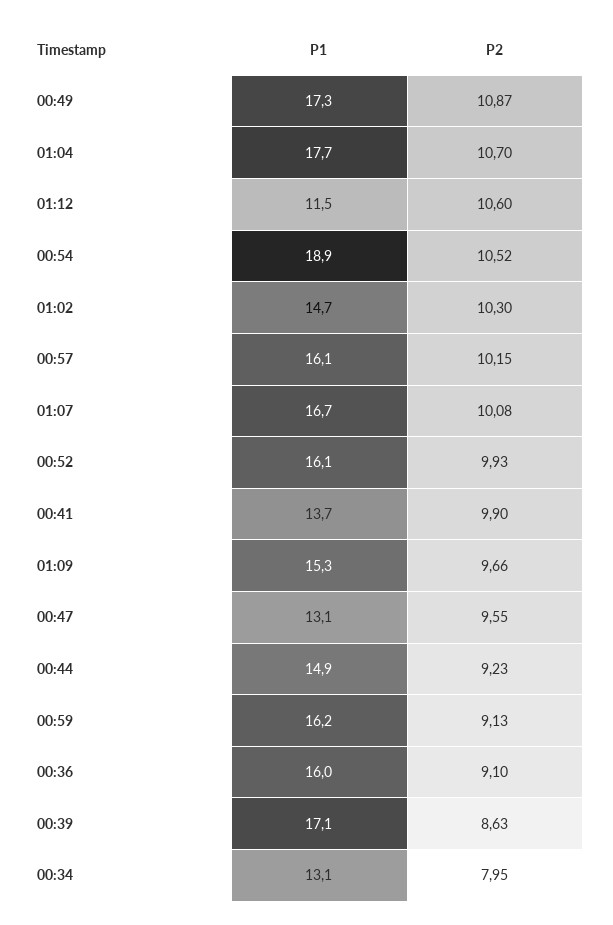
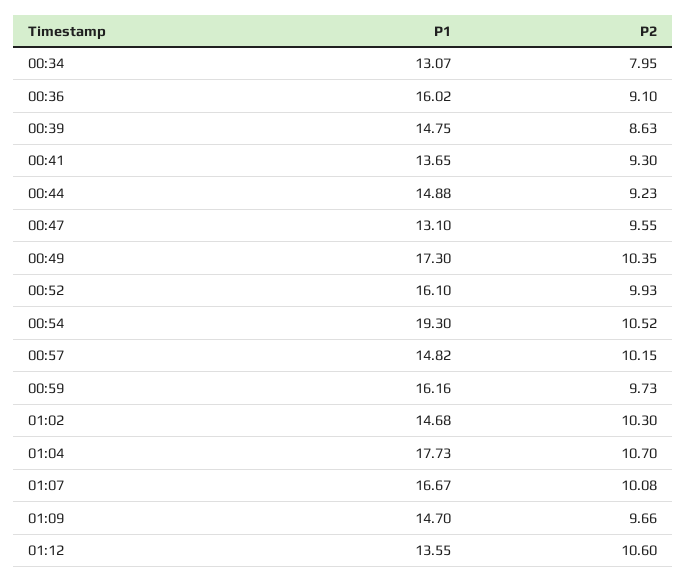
P2, 00:49: 10.87 -> 10.35
P1, 01:12: 11.5 -> 13.55
P1, 00:54: 18.9 -> 19.3
P1, 00:57: 16.1 -> 14.82
P2, 00:41: 9.9 -> 9.3
P1, 01:09: 15.3 -> 14.7
P2, 00:59: 9.13 -> 9.73
P1, 00:39: 17.1 -> 14.75

